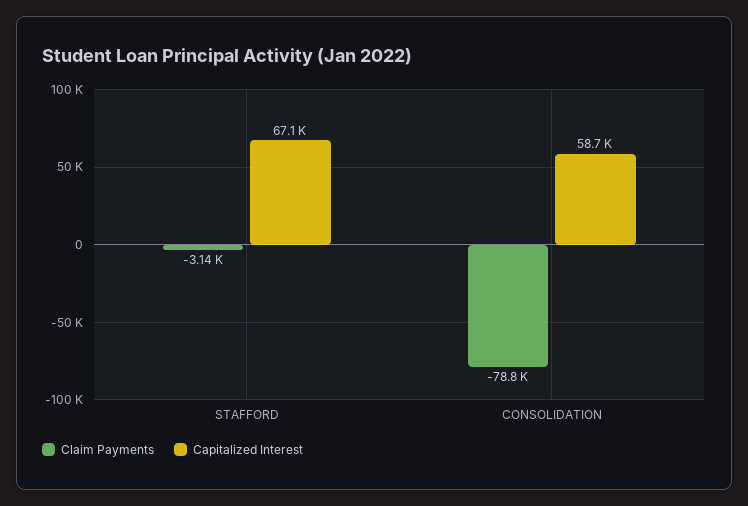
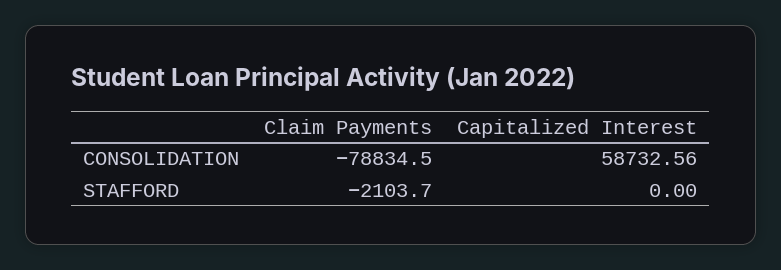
Claim Payments, STAFFORD: -3140 -> -2103.7
Capitalized Interest, STAFFORD: 67100 -> 0

